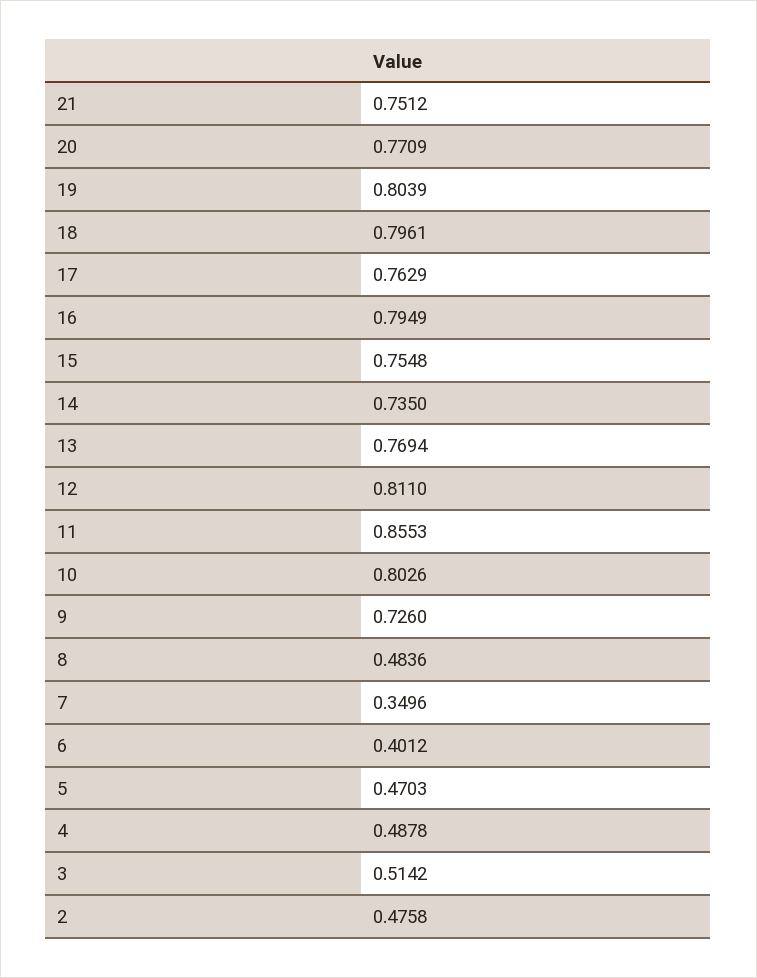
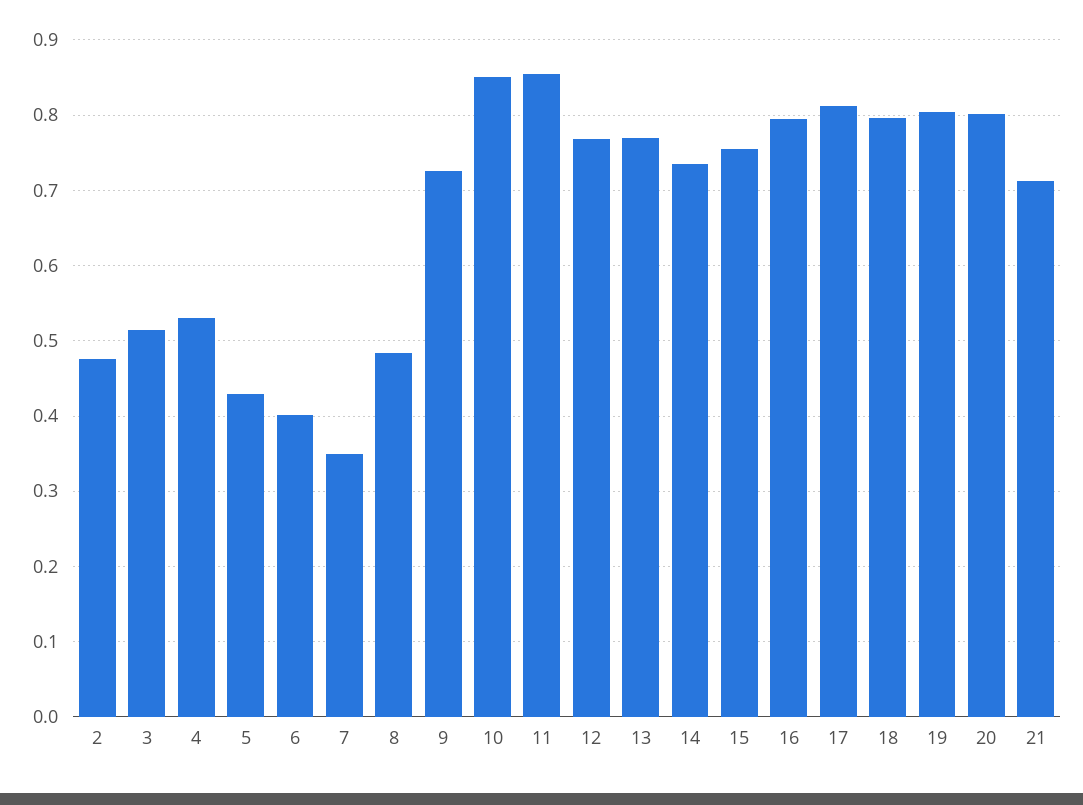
21: 0.7512 -> 0.71
20: 0.7709 -> 0.8
17: 0.7629 -> 0.81
12: 0.811 -> 0.77
10: 0.8026 -> 0.85
5: 0.4703 -> 0.43
4: 0.4878 -> 0.53

